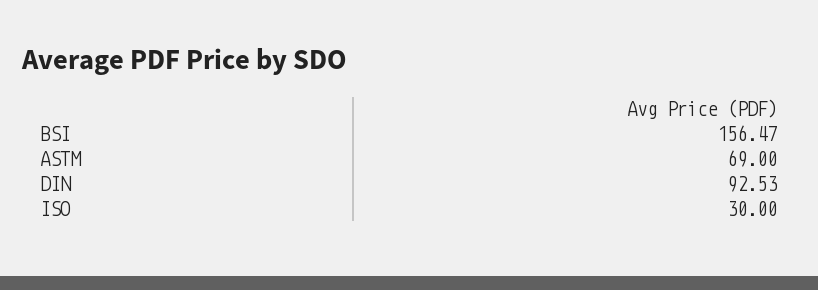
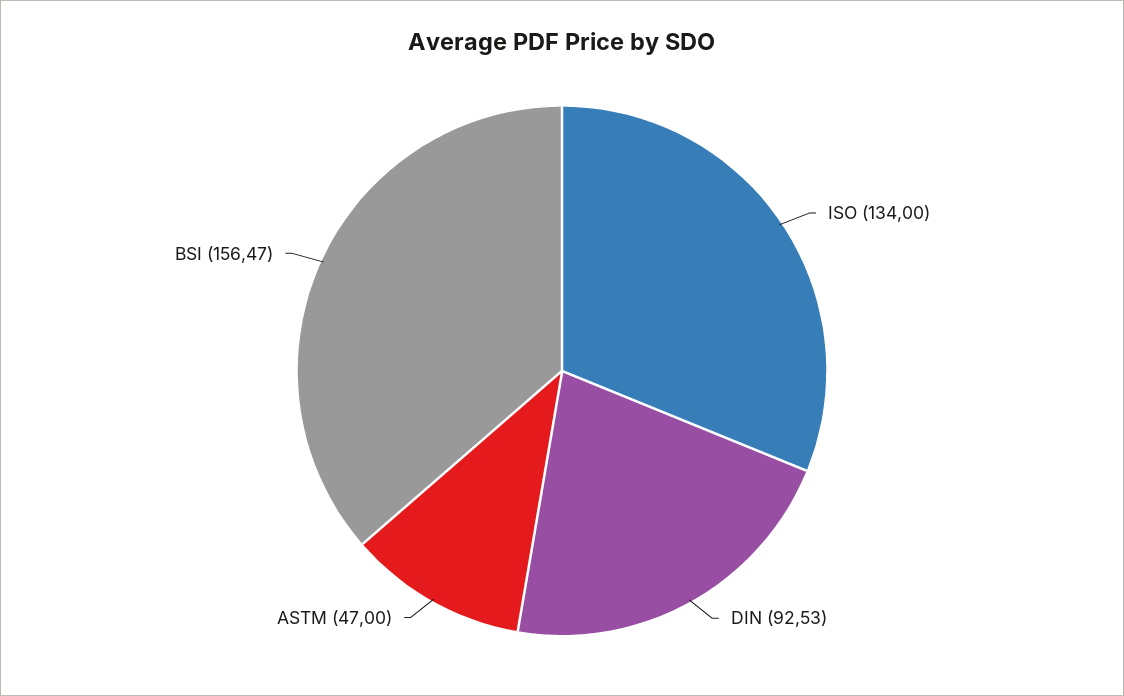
ASTM: 69 -> 47
ISO: 30 -> 134

